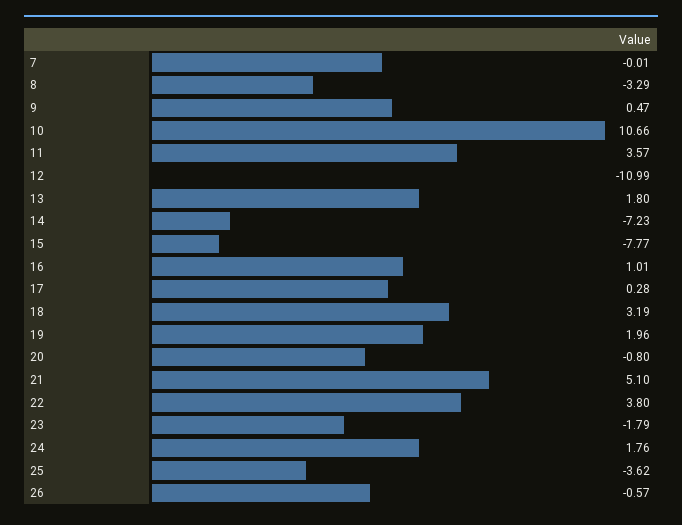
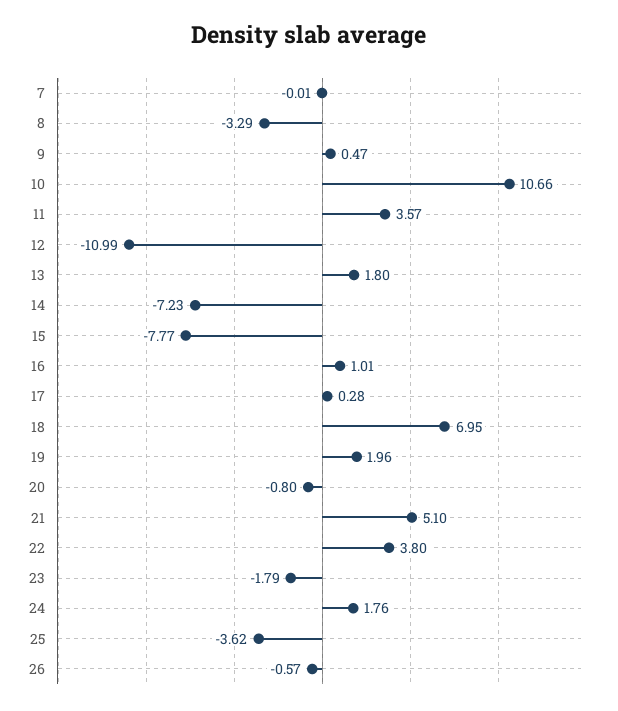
18: 3.19 -> 6.95

